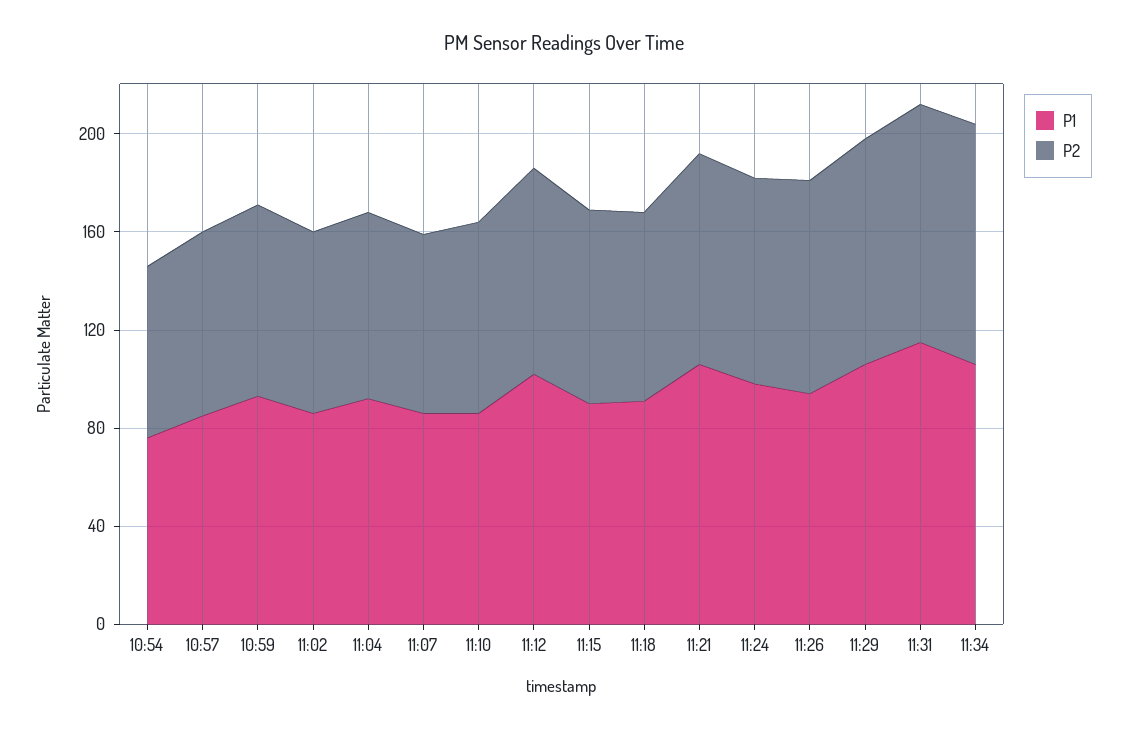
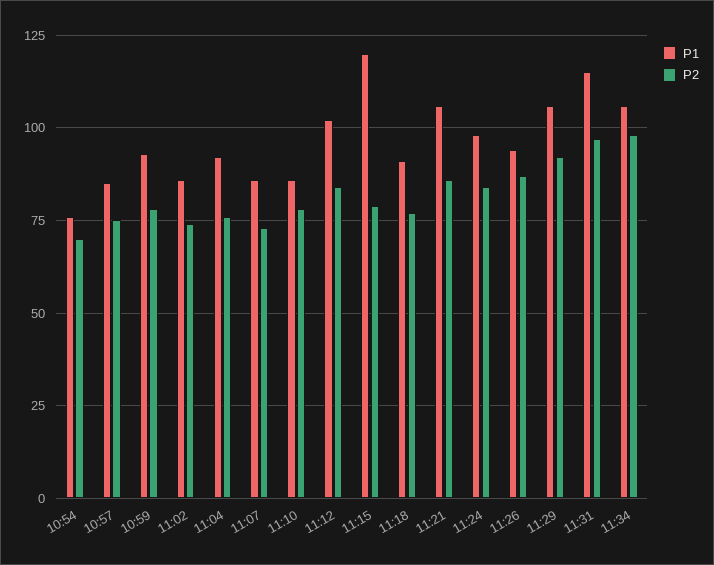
P1, 11:15: 90 -> 120

